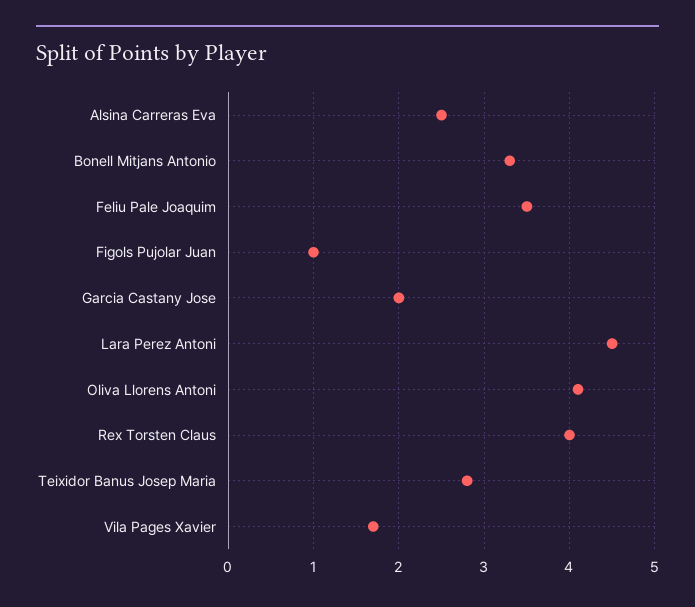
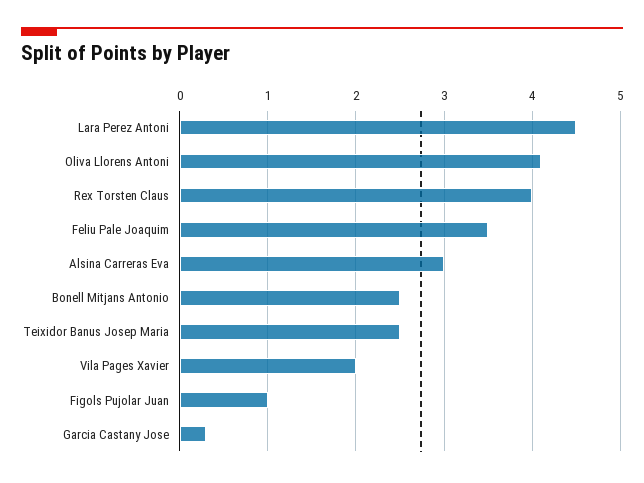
Alsina Carreras Eva: 2.5 -> 3
Bonell Mitjans Antonio: 3.3 -> 2.5
Garcia Castany Jose: 2 -> 0.3
Teixidor Banus Josep Maria: 2.8 -> 2.5
Vila Pages Xavier: 1.7 -> 2

